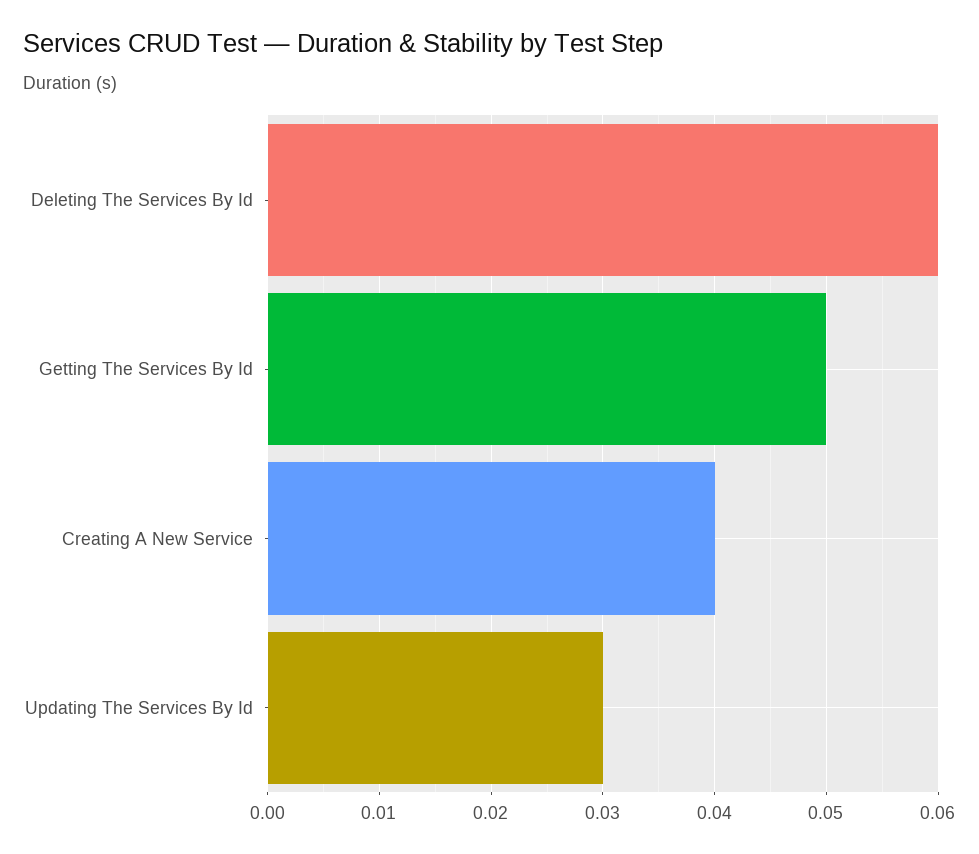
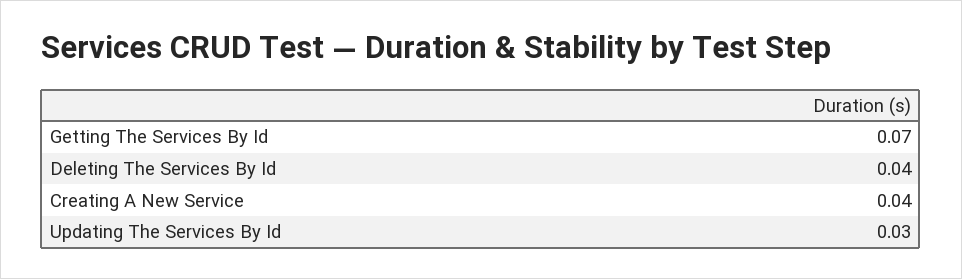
Deleting The Services By Id: 0.06 -> 0.04
Getting The Services By Id: 0.05 -> 0.07

